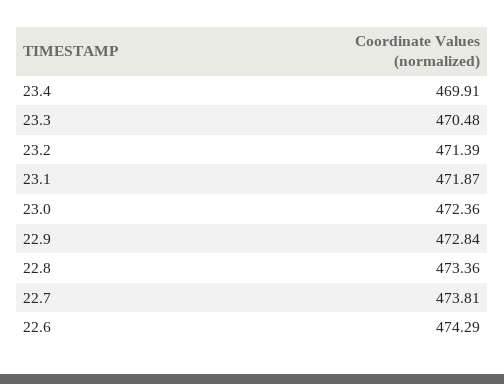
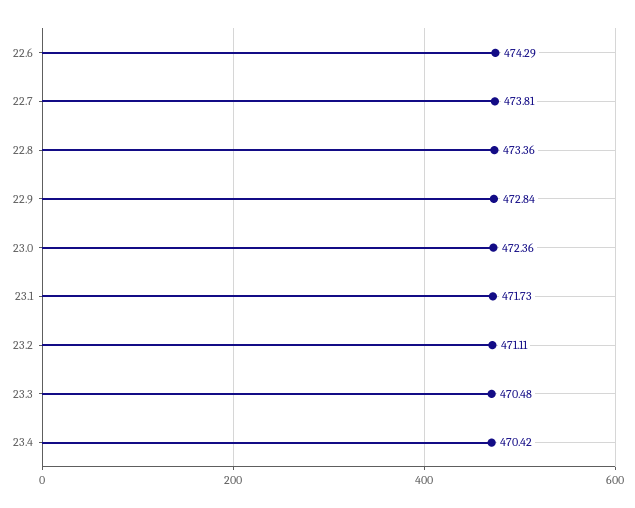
23.4: 469.91 -> 470.42
23.2: 471.39 -> 471.11
23.1: 471.87 -> 471.73

